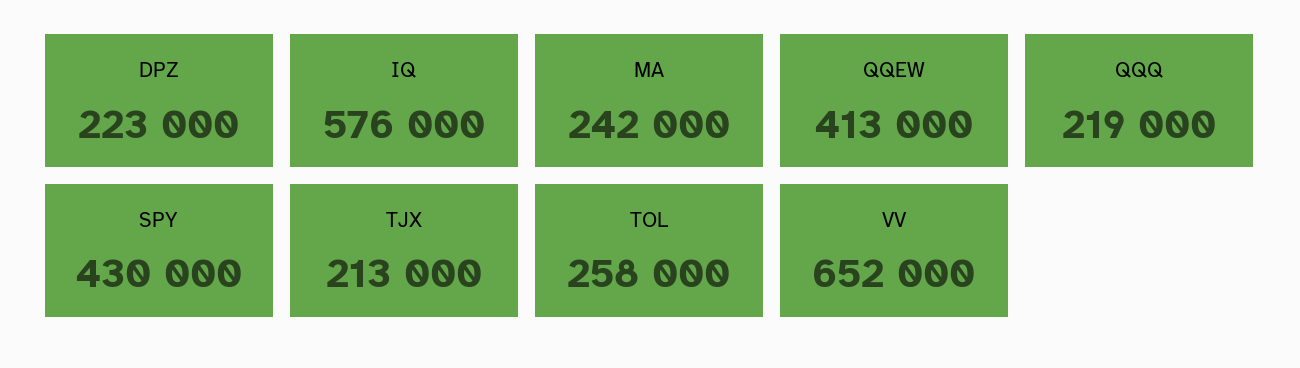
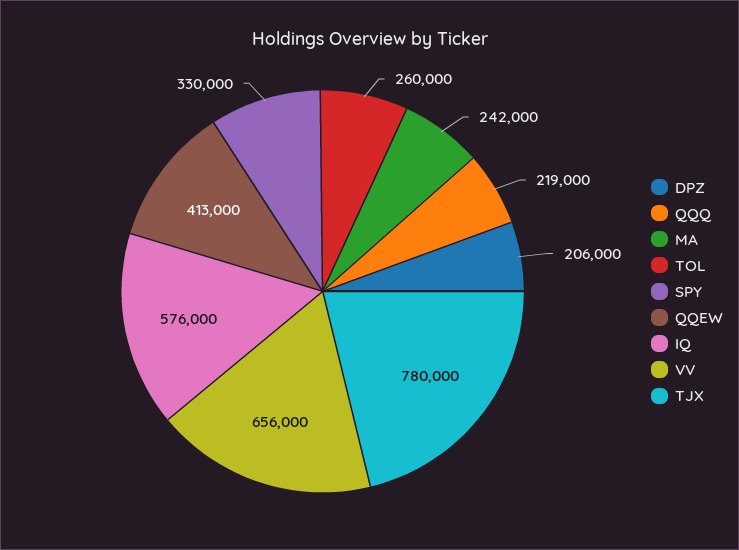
DPZ: 223000 -> 206000
SPY: 430000 -> 330000
TJX: 213000 -> 780000
TOL: 258000 -> 260000
VV: 652000 -> 656000

